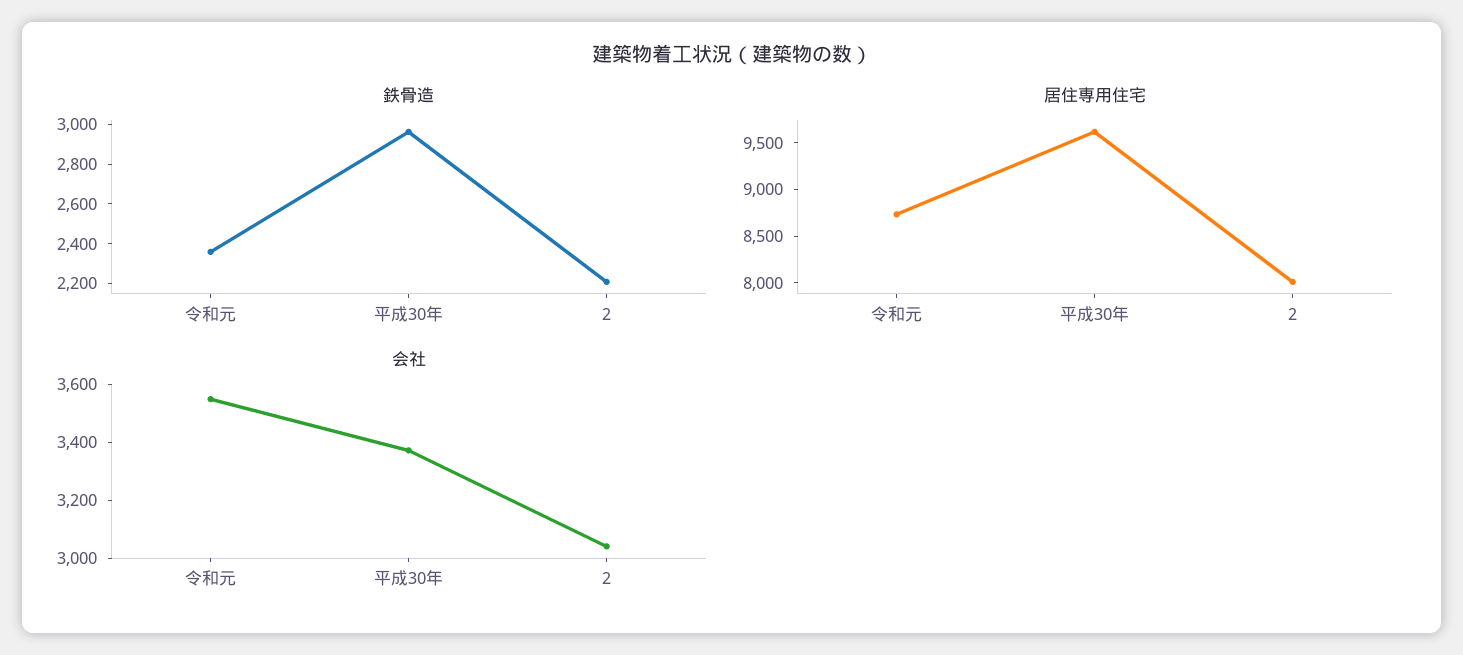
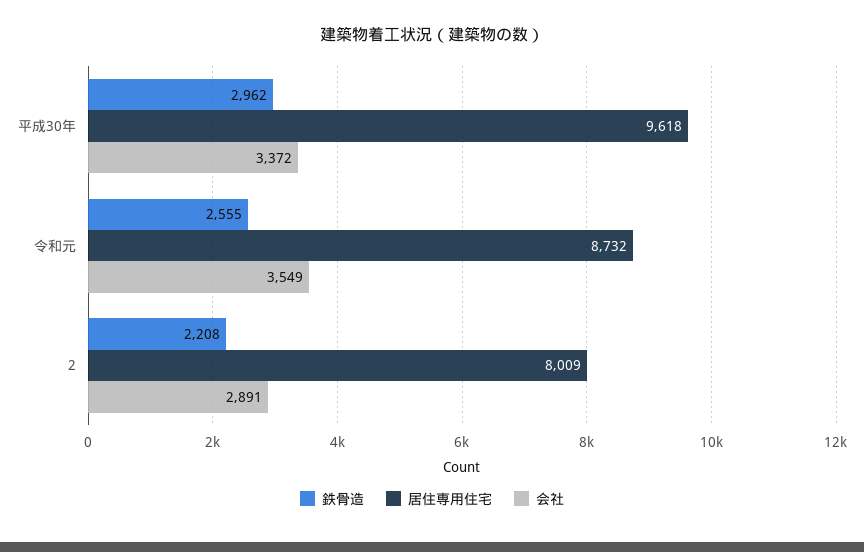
鉄骨造, 令和元: 2350 -> 2555
会社, 2: 3050 -> 2891

